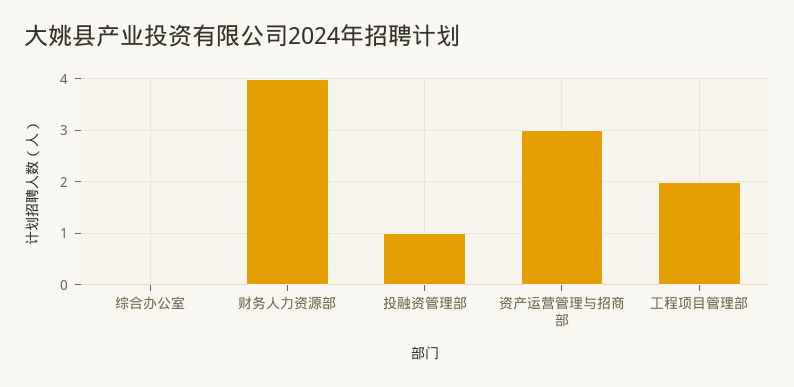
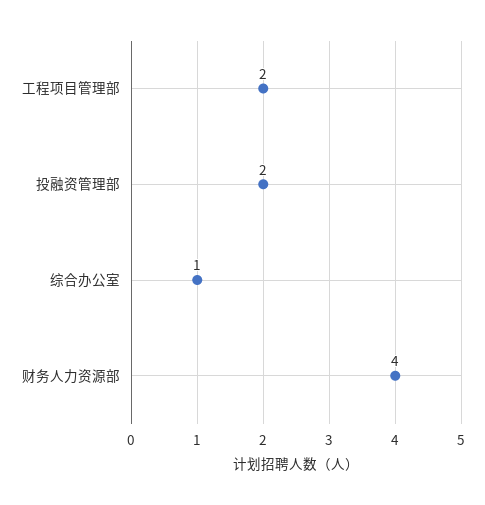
综合办公室: 0 -> 1
投融资管理部: 1 -> 2
资产运营管理与招商部: 3 -> none

